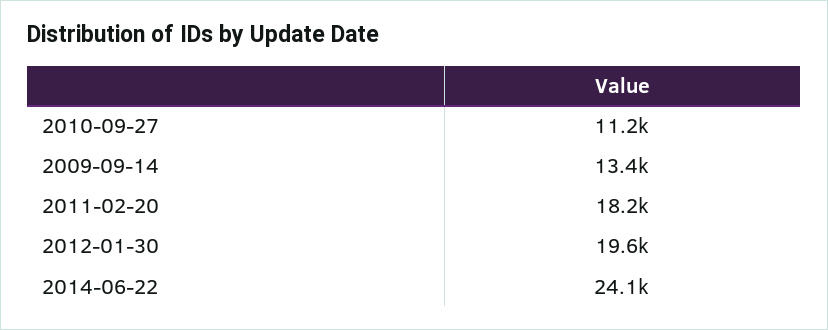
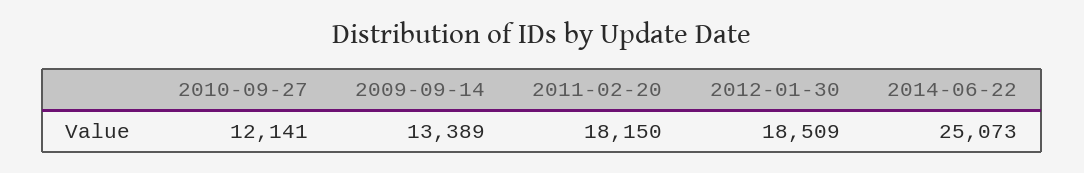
2010-09-27: 11200 -> 12141
2012-01-30: 19600 -> 18509
2014-06-22: 24100 -> 25073

